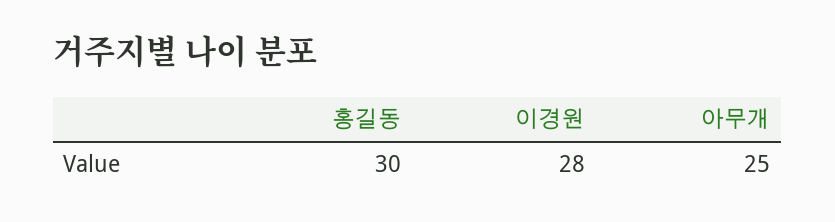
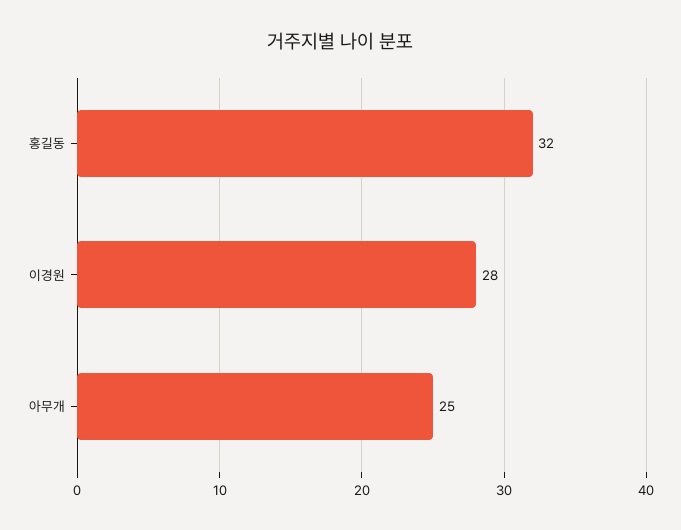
홍길동: 30 -> 32

